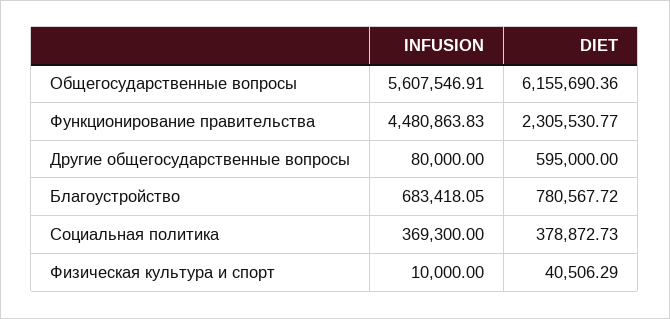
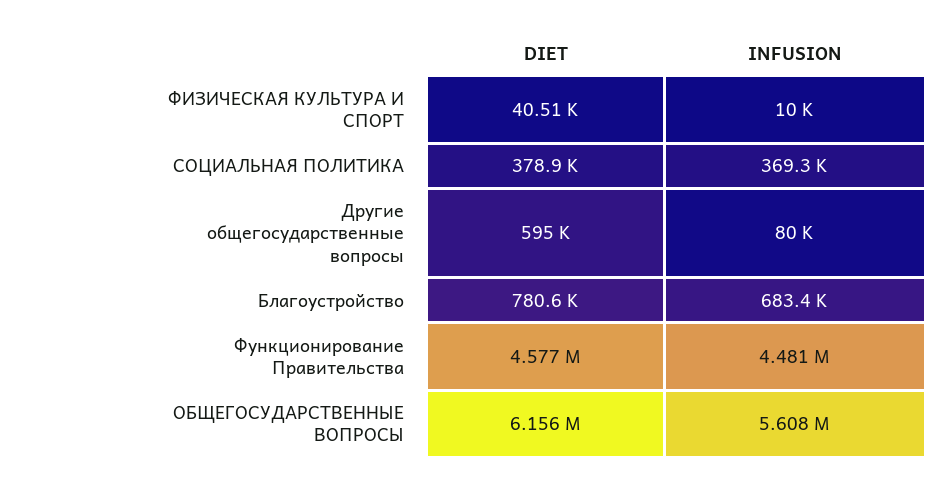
DIET, Функционирование правительства: 2305530.77 -> 4577000

